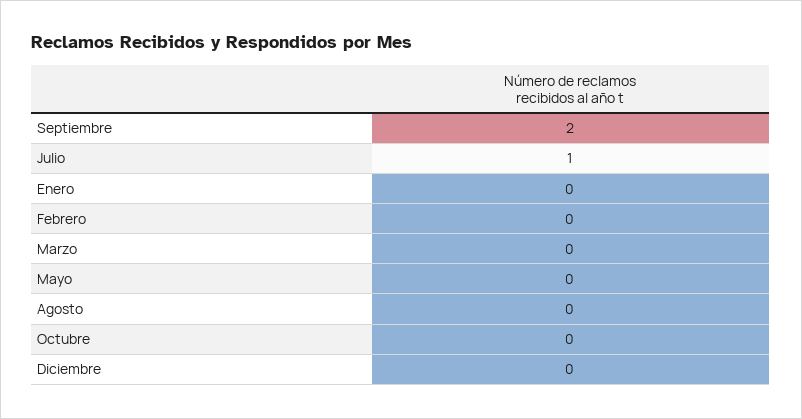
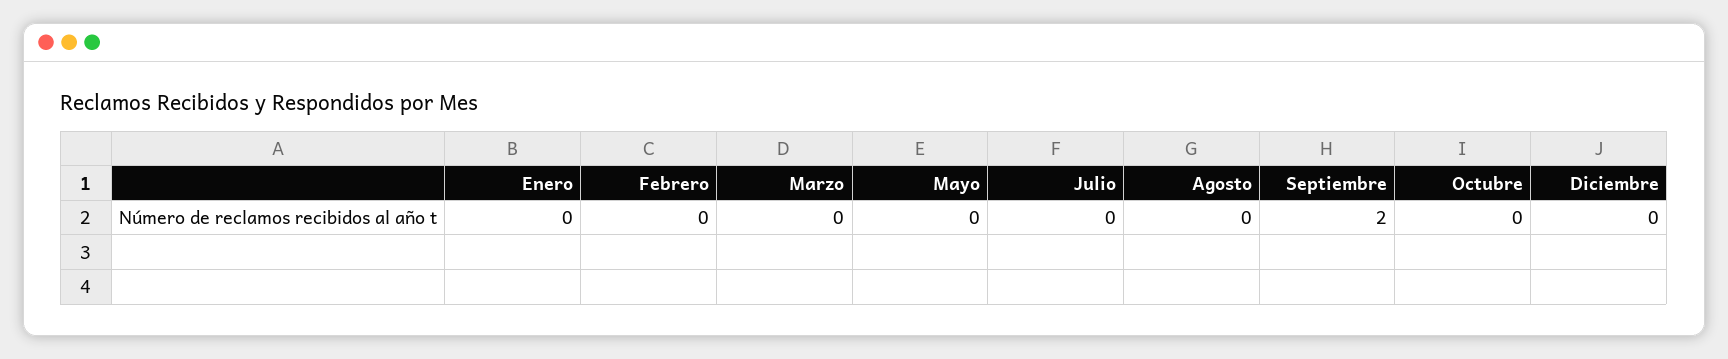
Julio: 1 -> 0

